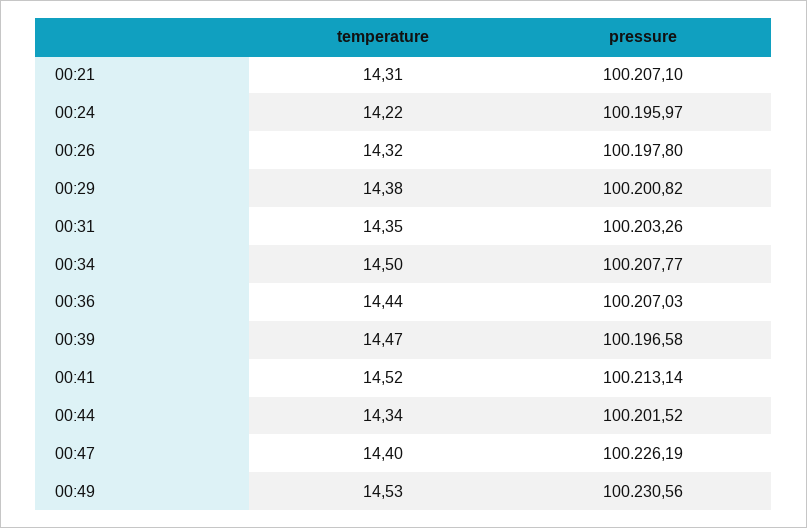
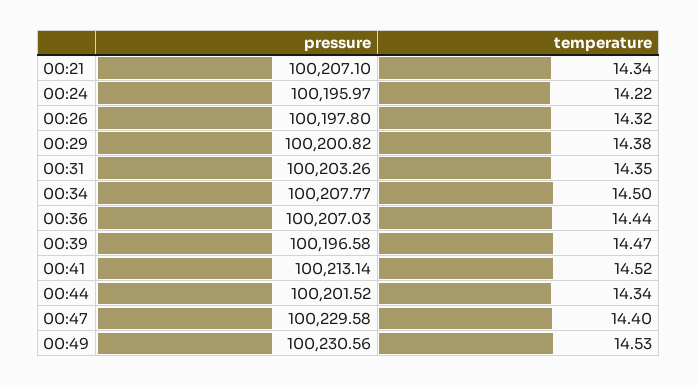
temperature, 00:21: 14.31 -> 14.34
pressure, 00:47: 100226.19 -> 100229.58

